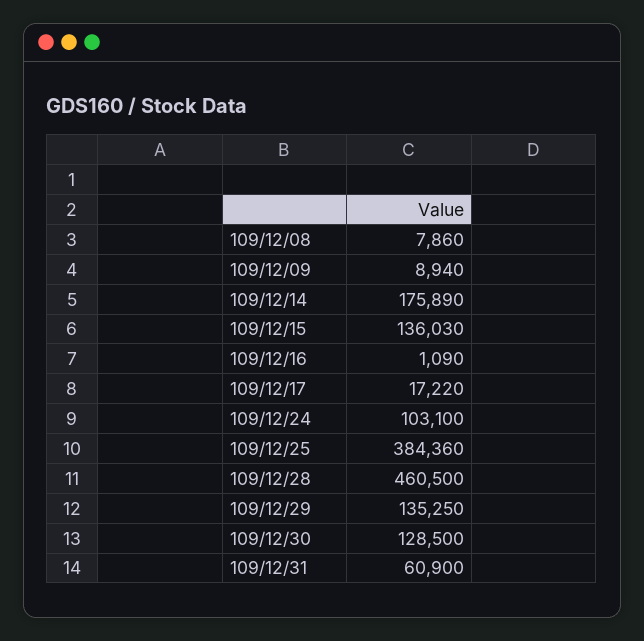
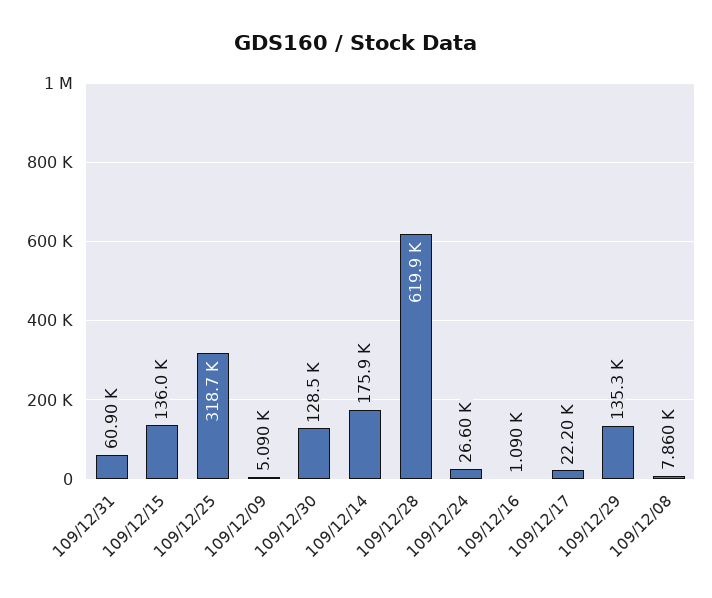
109/12/09: 8940 -> 5090
109/12/17: 17220 -> 22200
109/12/24: 103100 -> 26600
109/12/25: 384360 -> 318700
109/12/28: 460500 -> 619900

